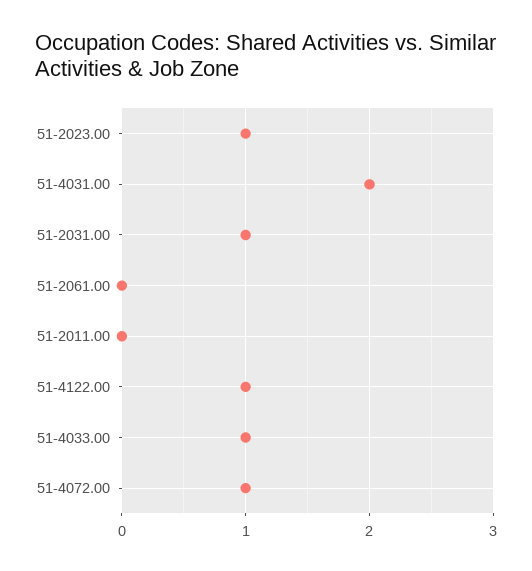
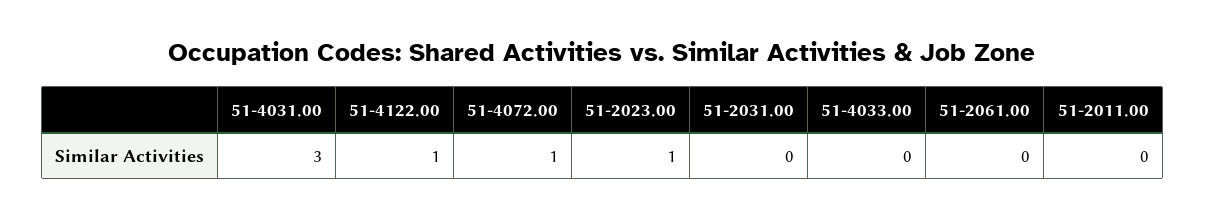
51-4031.00: 2 -> 3
51-2031.00: 1 -> 0
51-4033.00: 1 -> 0

